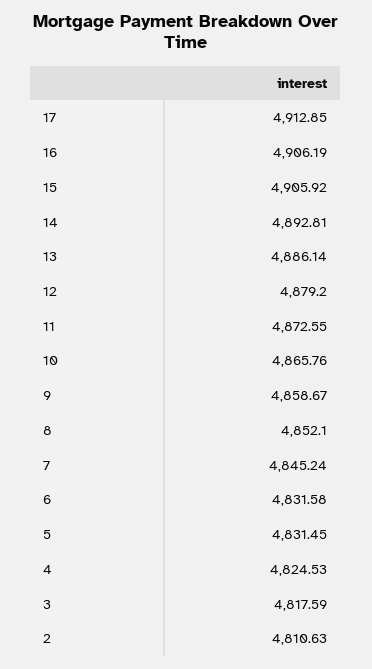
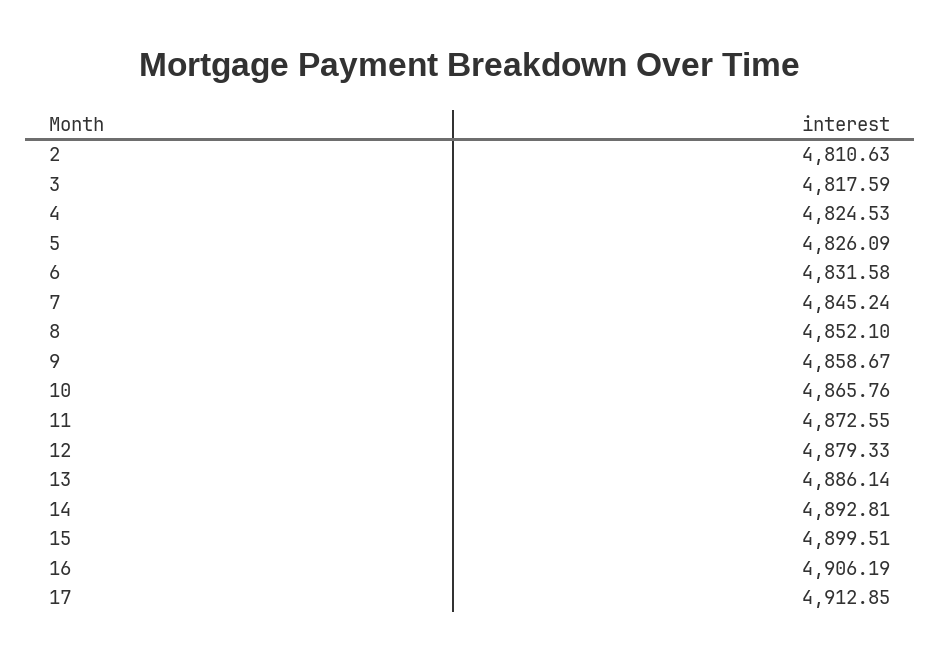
15: 4905.92 -> 4899.51
12: 4879.2 -> 4879.33
5: 4831.45 -> 4826.09

